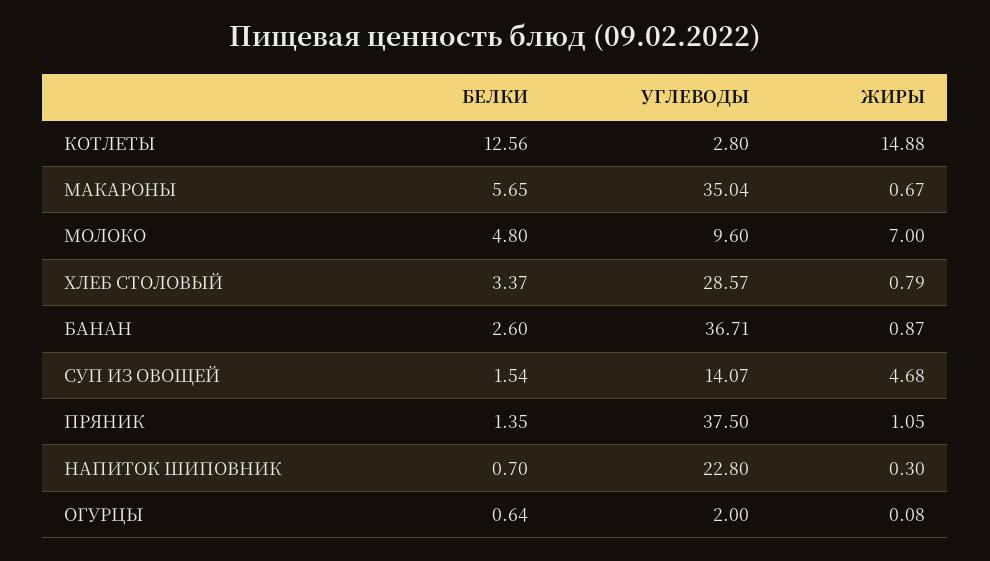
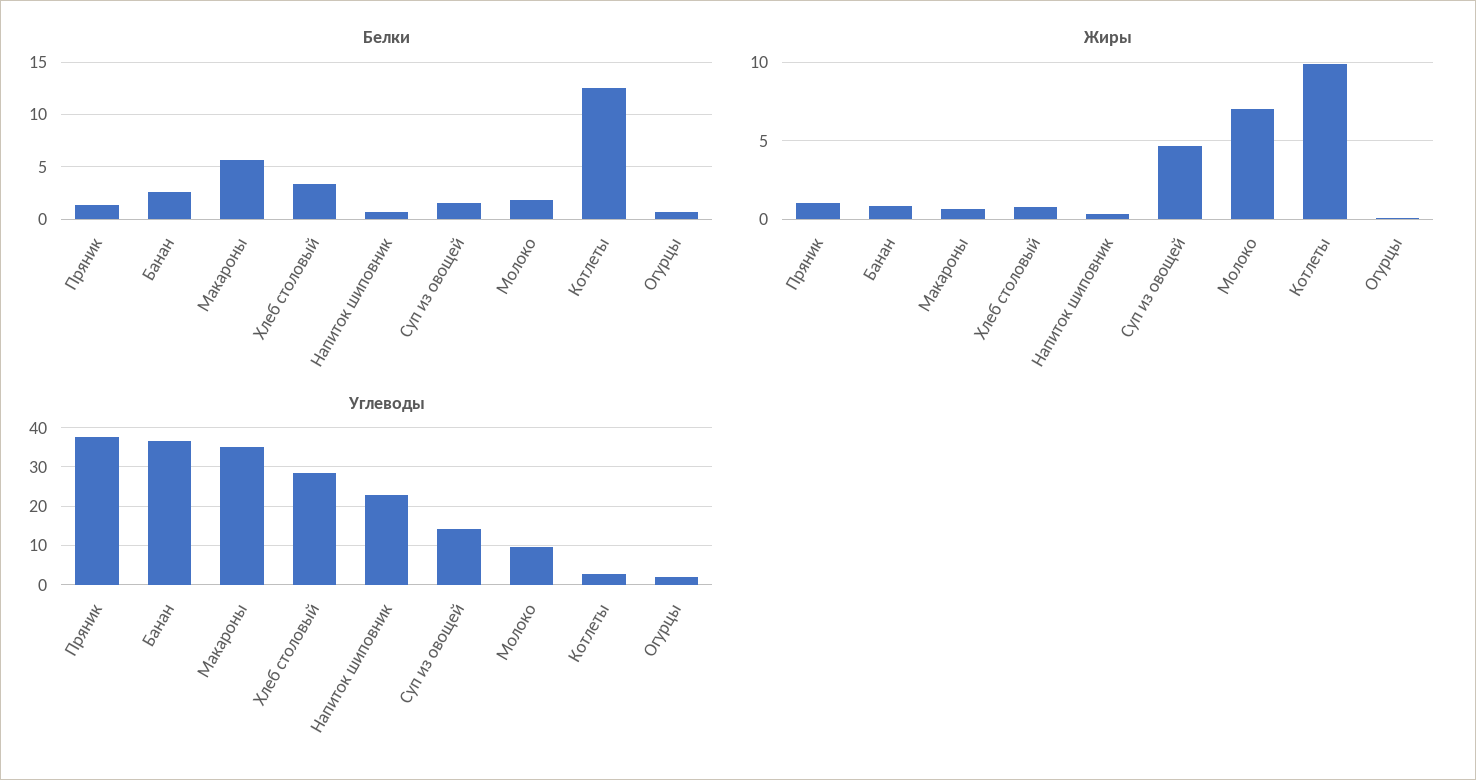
ЖИРЫ, КОТЛЕТЫ: 14.88 -> 10
БЕЛКИ, МОЛОКО: 4.8 -> 2

